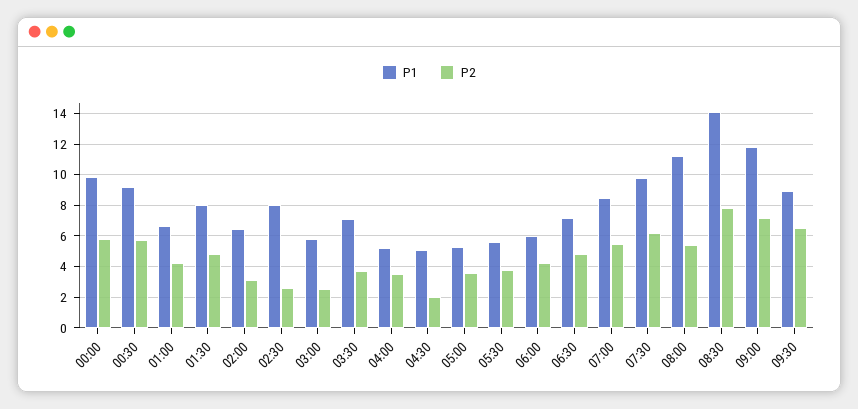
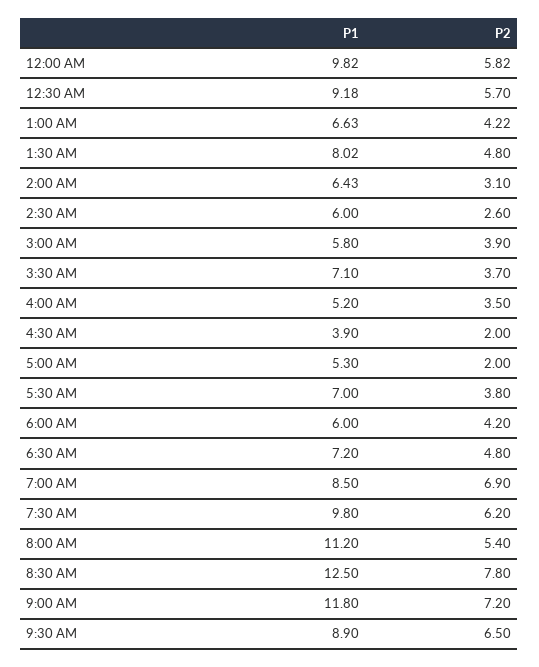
P1, 02:30: 8 -> 6
P2, 03:00: 2.5 -> 3.9
P1, 04:30: 5 -> 3.9
P2, 05:00: 3.5 -> 2
P1, 05:30: 5.5 -> 7
P2, 07:00: 5.5 -> 6.9
P1, 08:30: 14 -> 12.5

